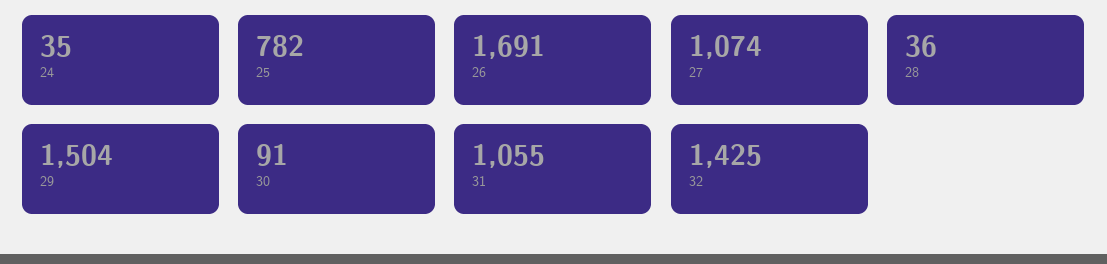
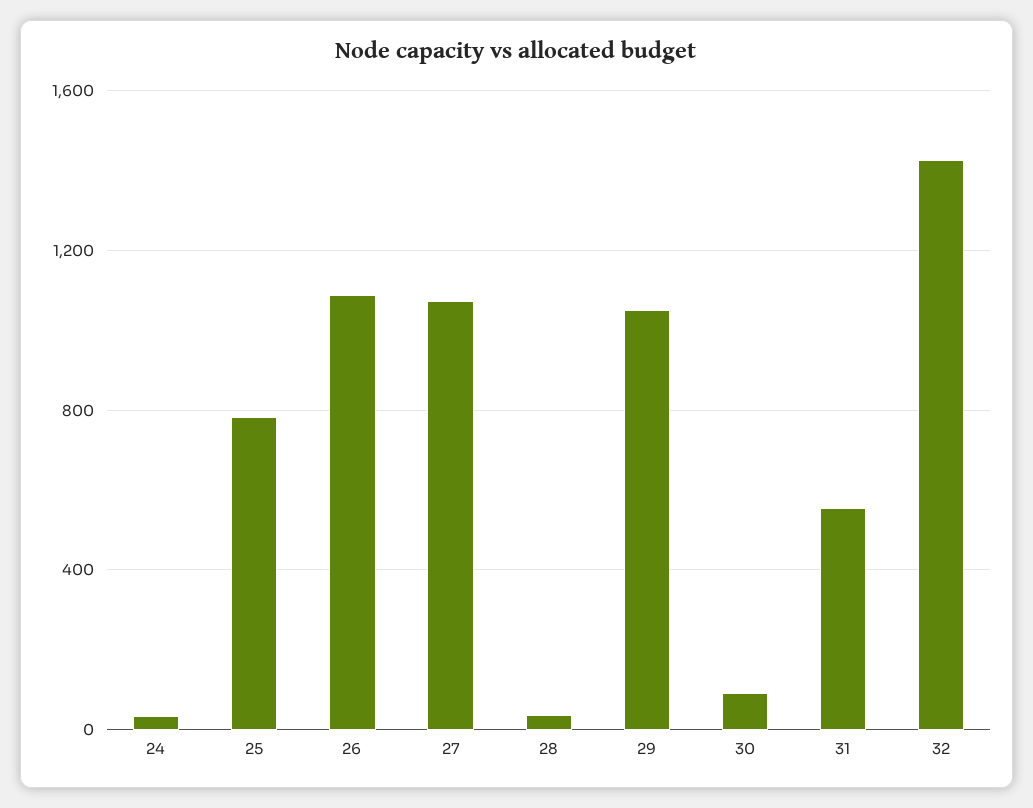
26: 1691 -> 1100
29: 1504 -> 1050
31: 1055 -> 550

